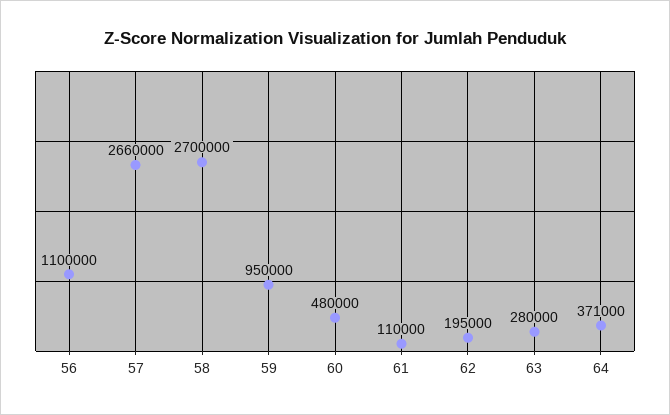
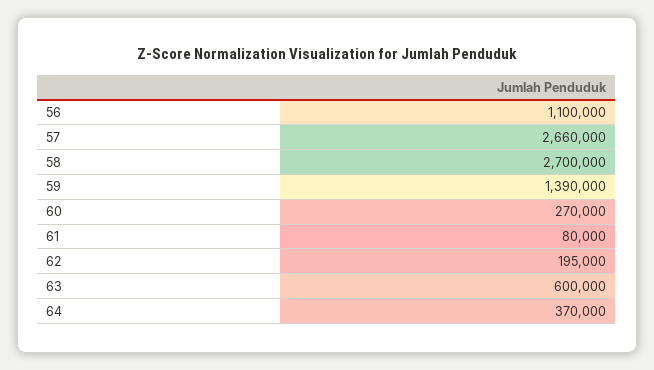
59: 950000 -> 1390000
60: 480000 -> 270000
61: 110000 -> 80000
63: 280000 -> 600000
64: 371000 -> 370000

